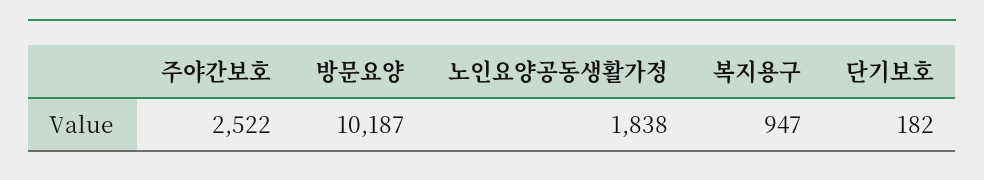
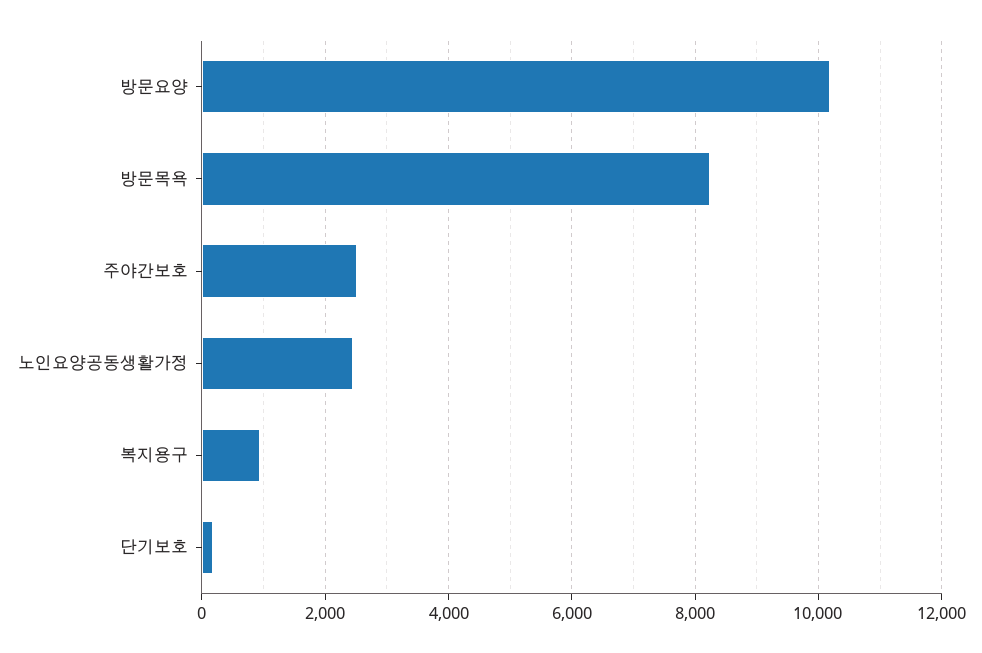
노인요양공동생활가정: 1838 -> 2400
방문목욕: none -> 8200

